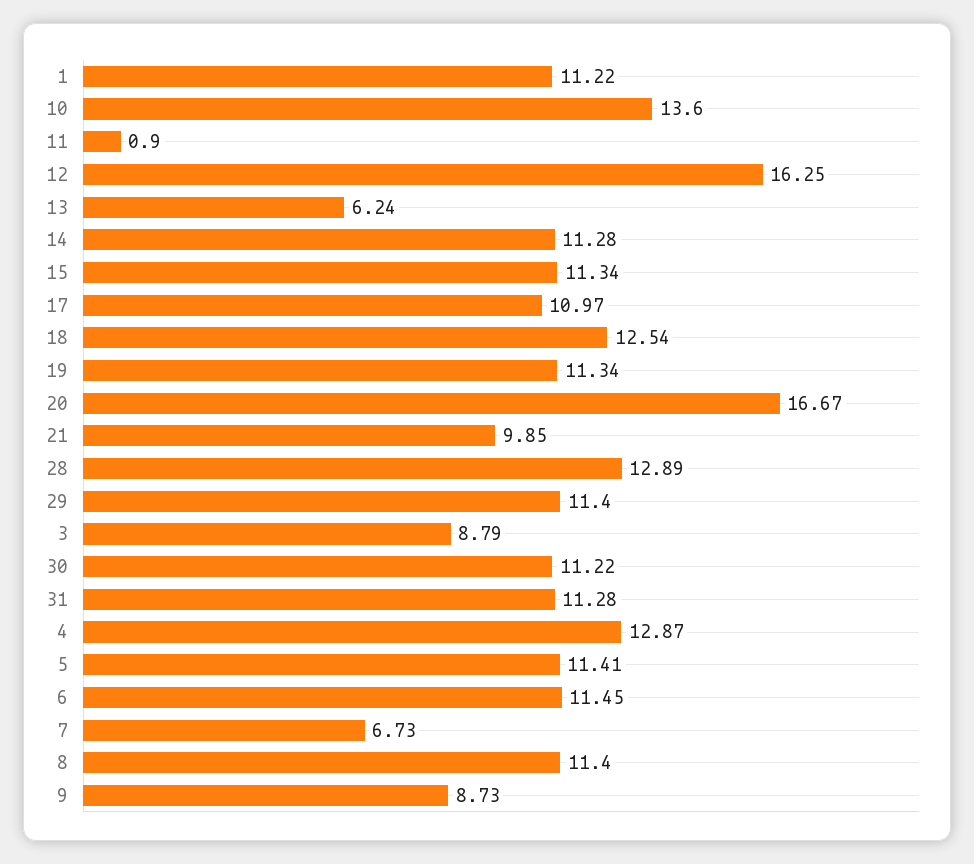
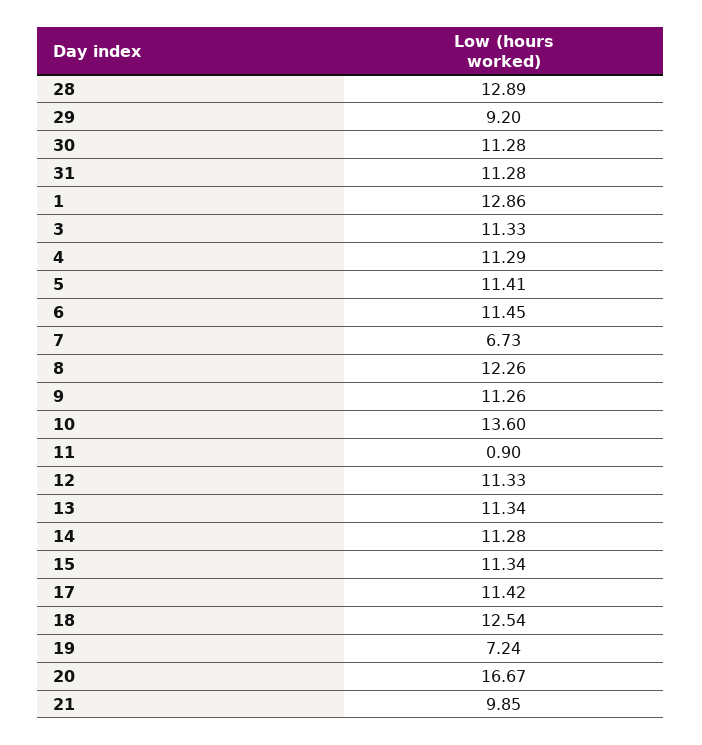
1: 11.22 -> 12.86
12: 16.25 -> 11.33
13: 6.24 -> 11.34
17: 10.97 -> 11.42
19: 11.34 -> 7.24
29: 11.4 -> 9.2
3: 8.79 -> 11.33
30: 11.22 -> 11.28
4: 12.87 -> 11.29
8: 11.4 -> 12.26
9: 8.73 -> 11.26

